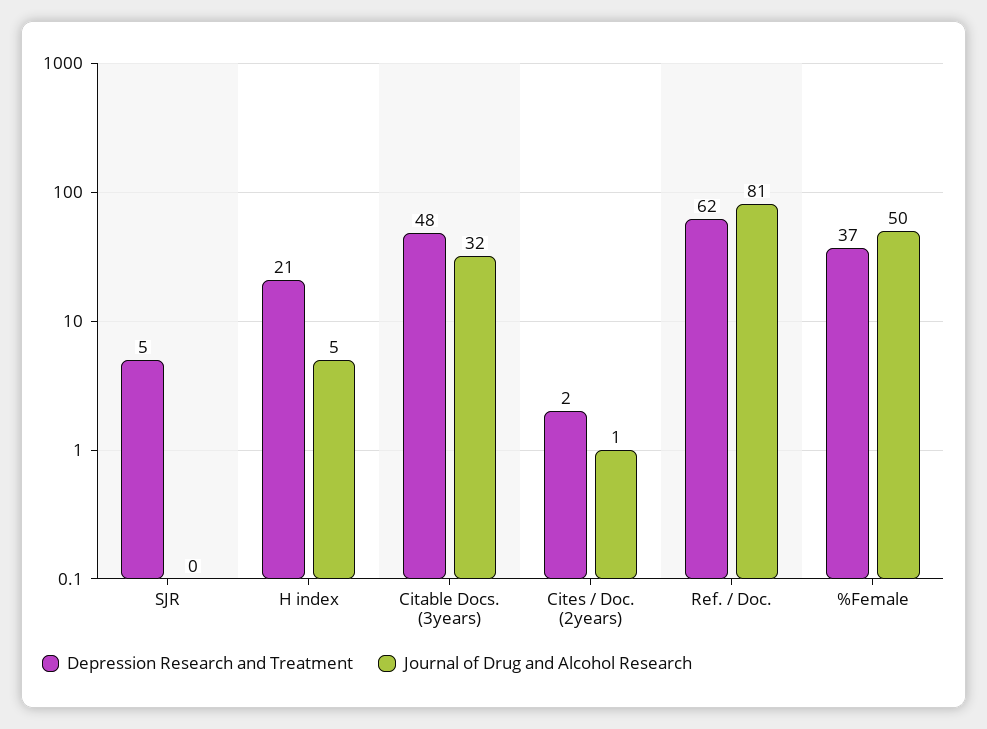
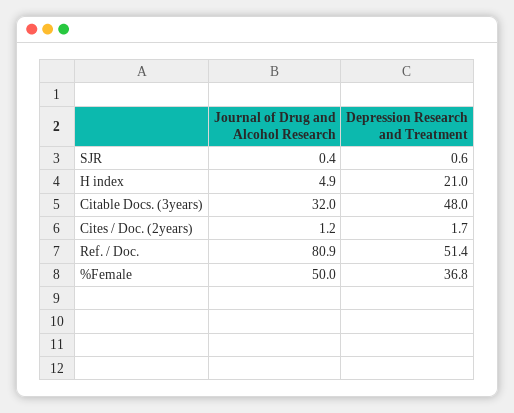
Depression Research and Treatment, SJR: 5 -> 0.6
Depression Research and Treatment, Ref. / Doc.: 62 -> 51.4

